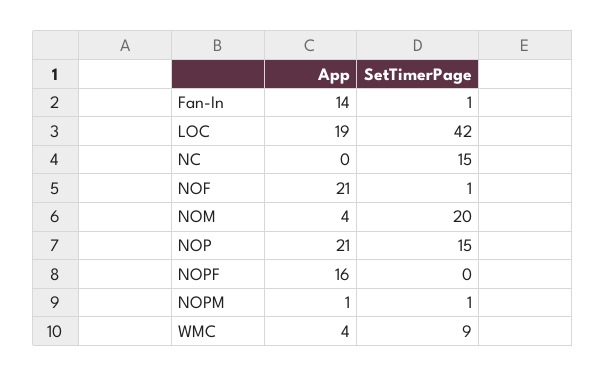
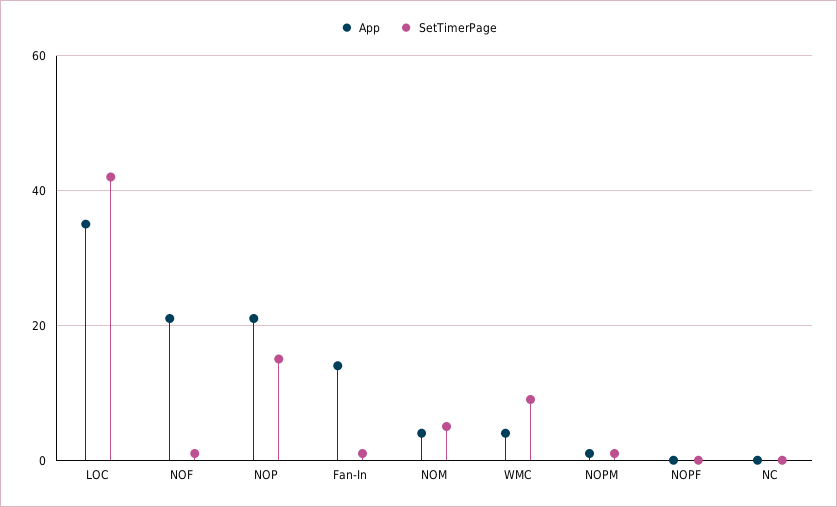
App, LOC: 19 -> 35
SetTimerPage, NC: 15 -> 0
SetTimerPage, NOM: 20 -> 5
App, NOPF: 16 -> 0

